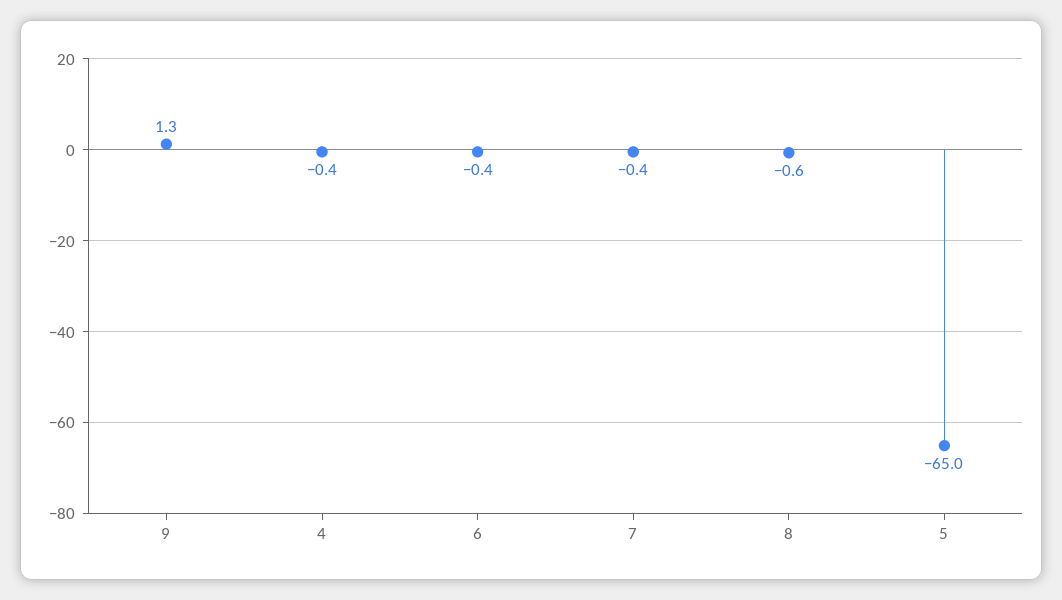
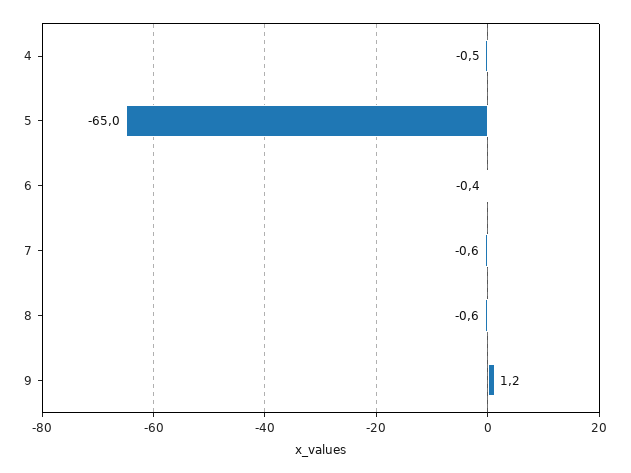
9: 1.3 -> 1.2
4: -0.4 -> -0.5
7: -0.4 -> -0.6

